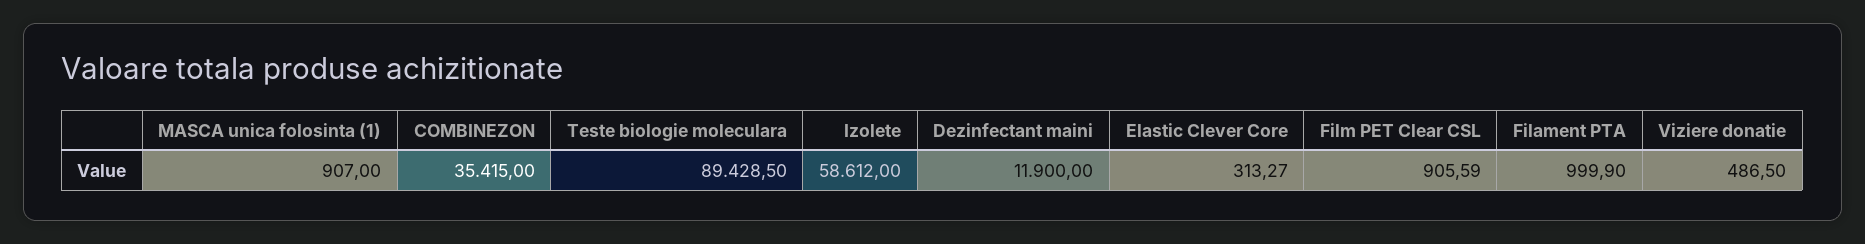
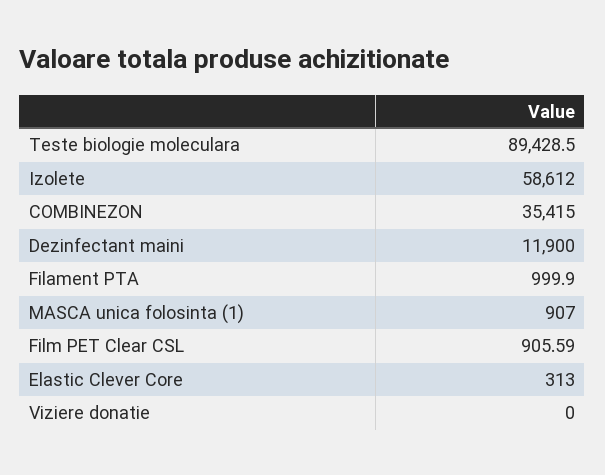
Elastic Clever Core: 313.27 -> 313
Viziere donatie: 486.5 -> 0

